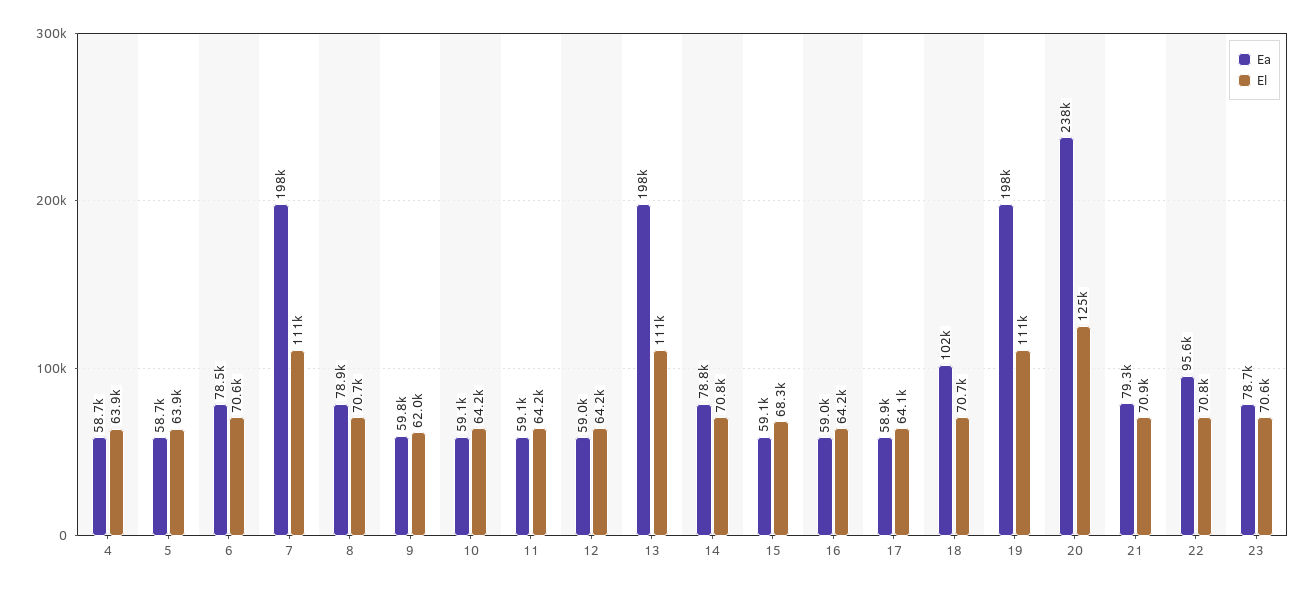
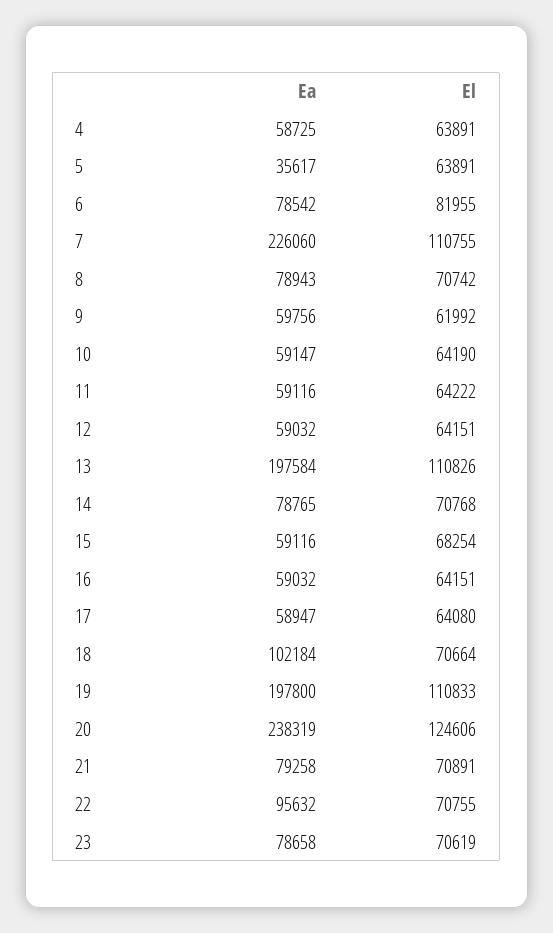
Ea, 5: 58700 -> 35617
El, 6: 70600 -> 81955
Ea, 7: 198000 -> 226060

